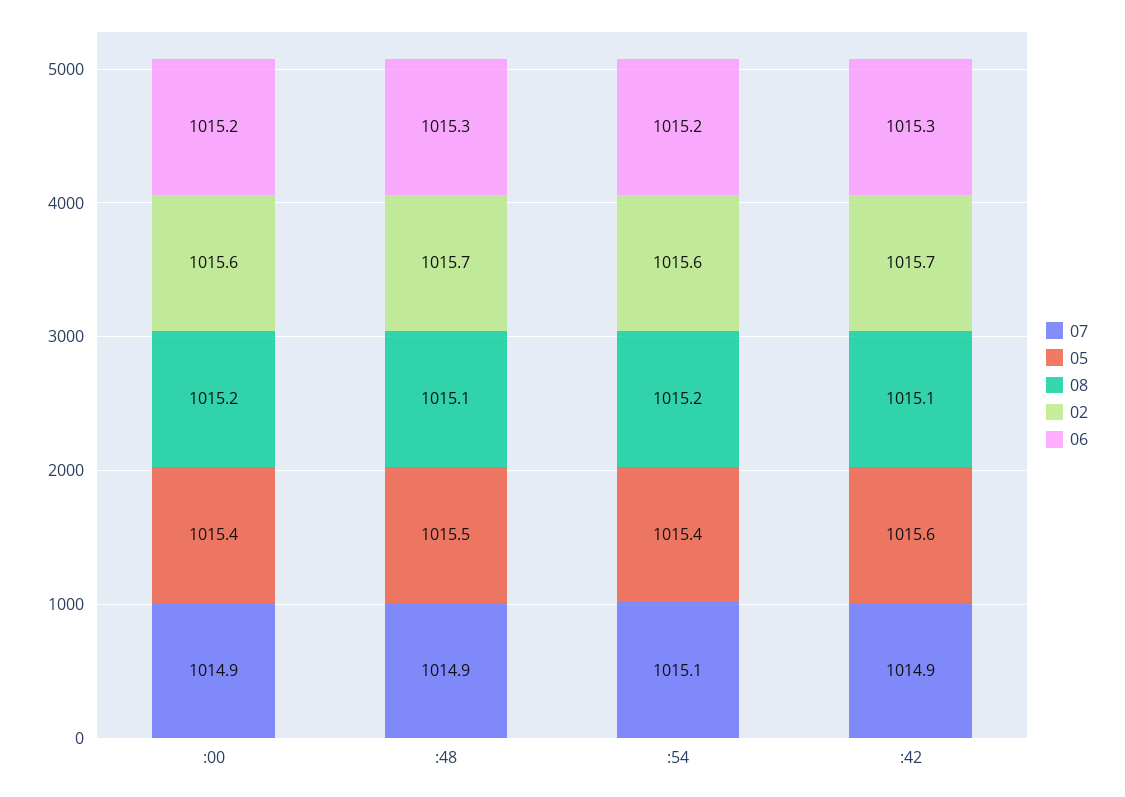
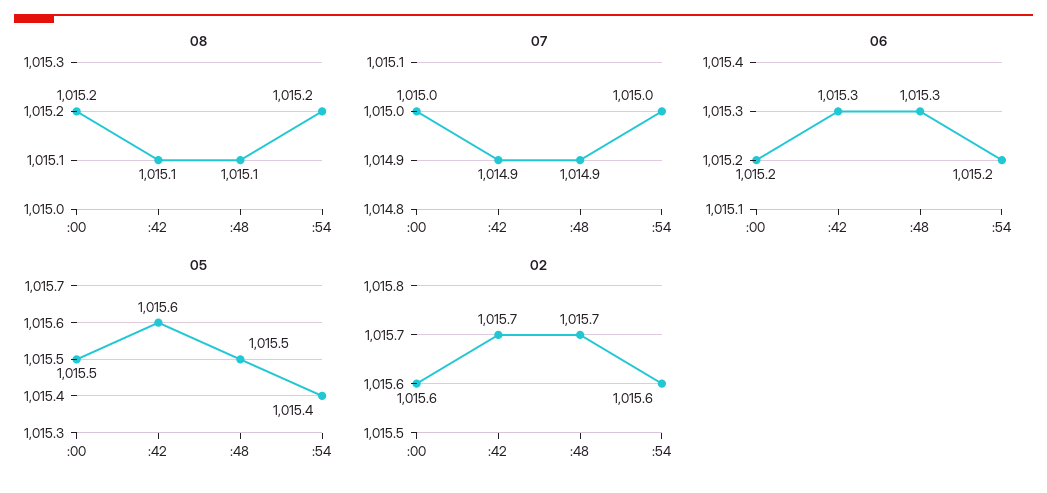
07, :00: 1014.9 -> 1015
05, :00: 1015.4 -> 1015.5
07, :54: 1015.1 -> 1015

